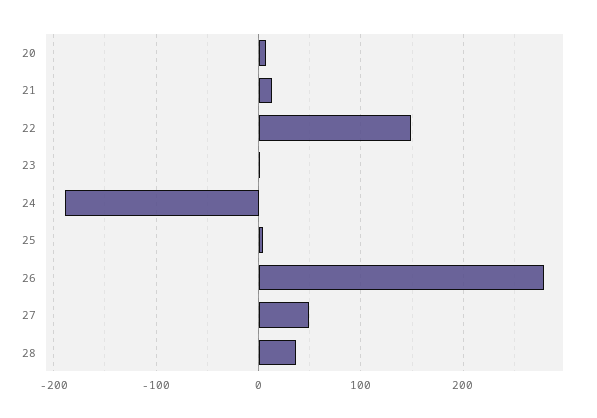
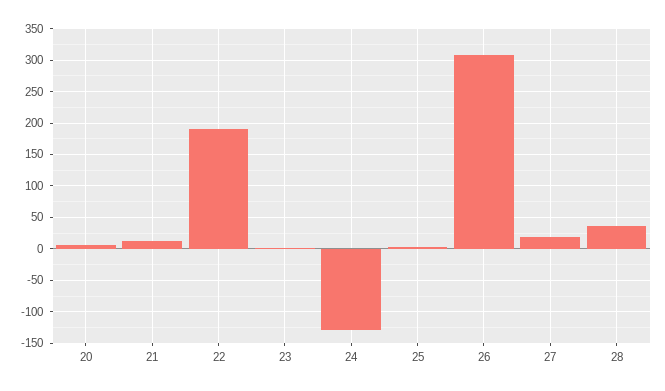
22: 150 -> 190
24: -190 -> -130
26: 280 -> 310
27: 50 -> 20

